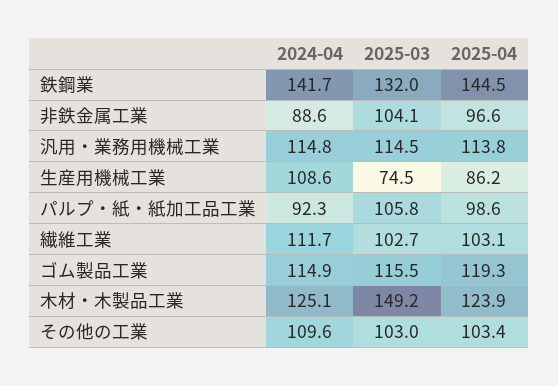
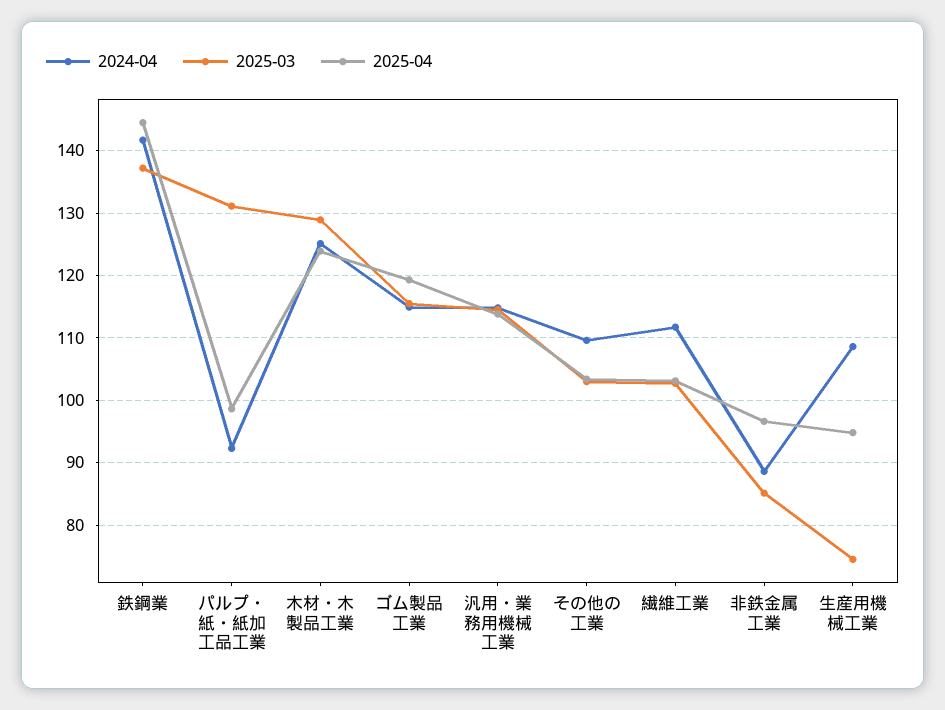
2025-03, 鉄鋼業: 132 -> 137
2025-03, 非鉄金属工業: 104.1 -> 85
2025-04, 生産用機械工業: 86.2 -> 95
2025-03, パルプ・紙・紙加工品工業: 105.8 -> 131
2025-03, 木材・木製品工業: 149.2 -> 129

